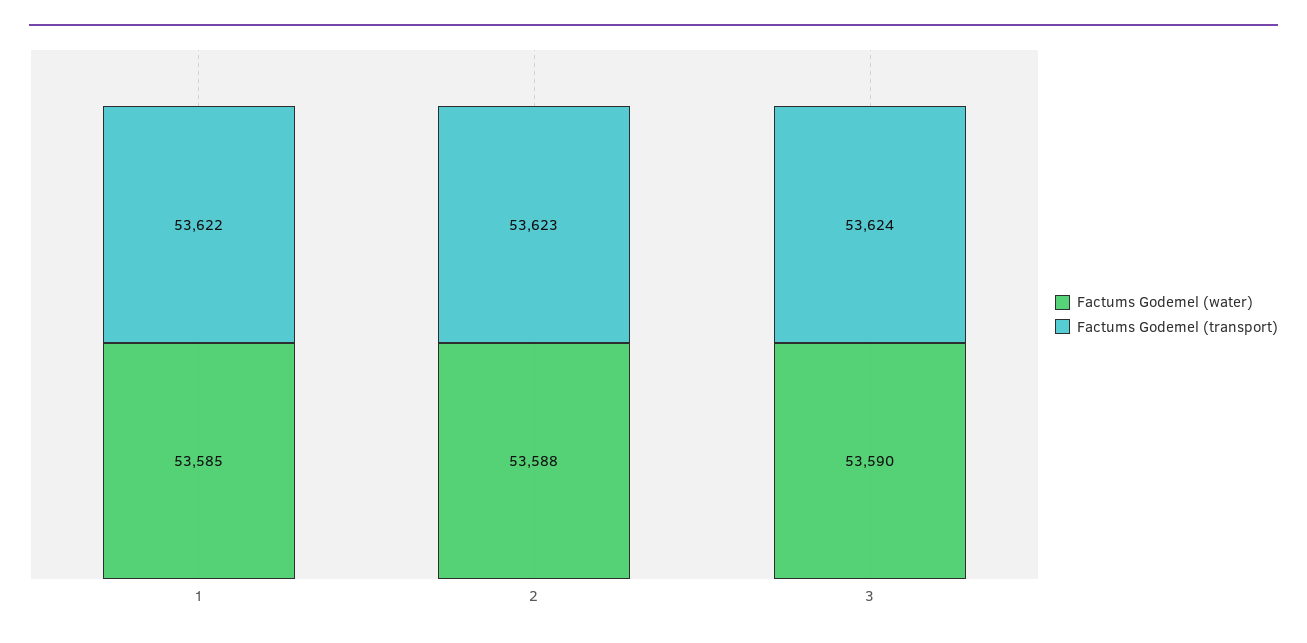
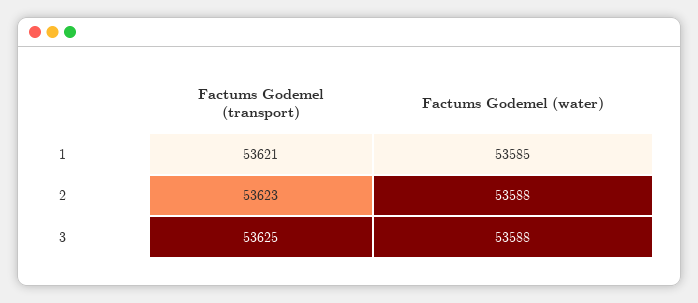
Factums Godemel (transport), 1: 53622 -> 53621
Factums Godemel (water), 3: 53590 -> 53588
Factums Godemel (transport), 3: 53624 -> 53625

